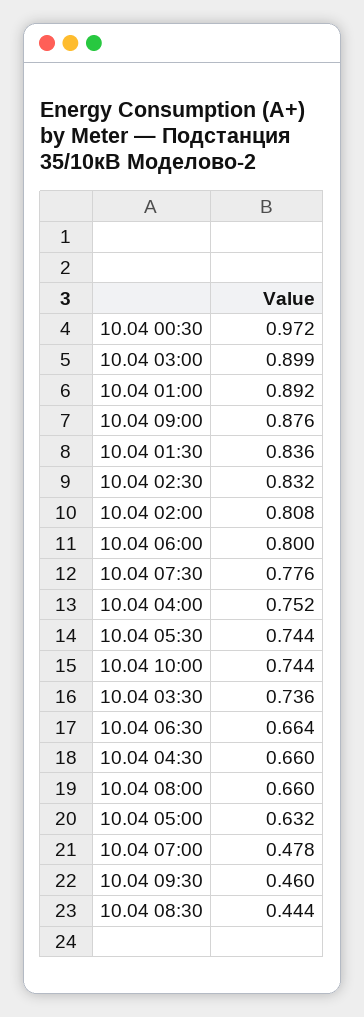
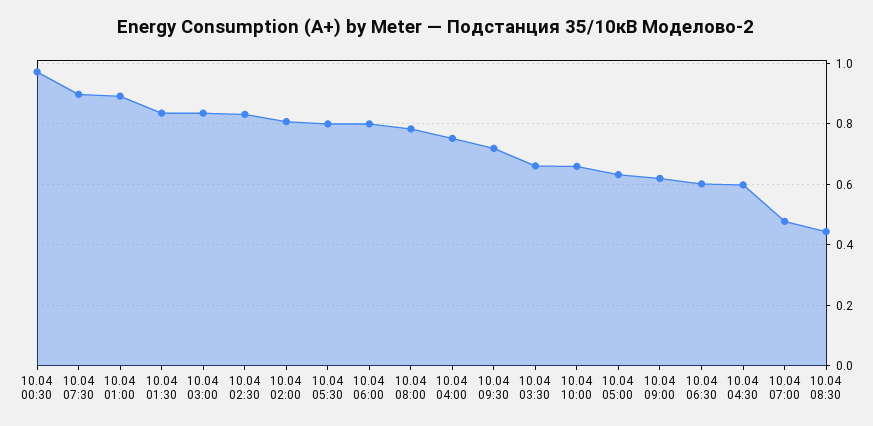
10.04 03:00: 0.899 -> 0.84
10.04 09:00: 0.876 -> 0.62
10.04 07:30: 0.776 -> 0.9
10.04 05:30: 0.744 -> 0.8
10.04 10:00: 0.744 -> 0.66
10.04 03:30: 0.736 -> 0.66
10.04 06:30: 0.664 -> 0.6
10.04 04:30: 0.66 -> 0.6
10.04 08:00: 0.66 -> 0.78
10.04 09:30: 0.46 -> 0.72

